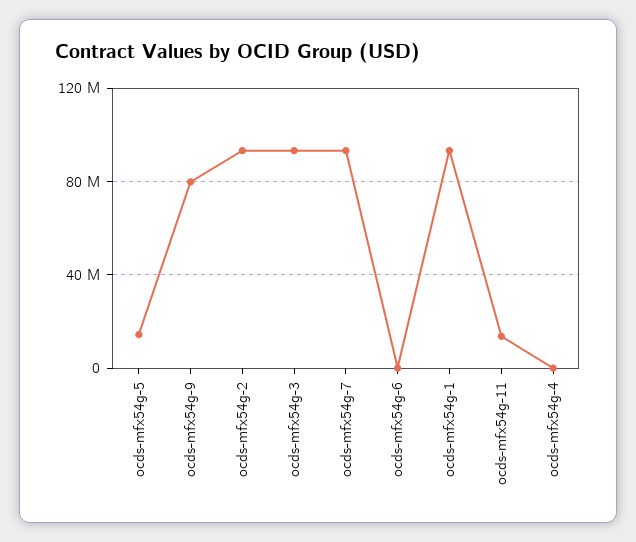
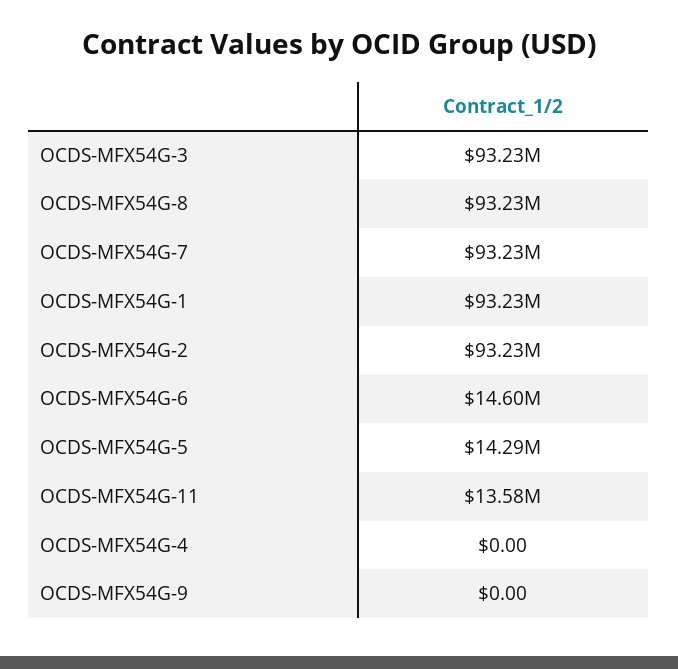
ocds-mfx54g-9: 80000000 -> 0
ocds-mfx54g-6: 0 -> 14600000
OCDS-MFX54G-8: none -> 93230000

